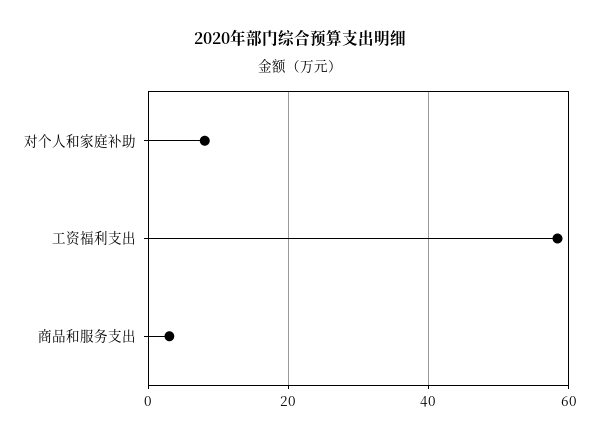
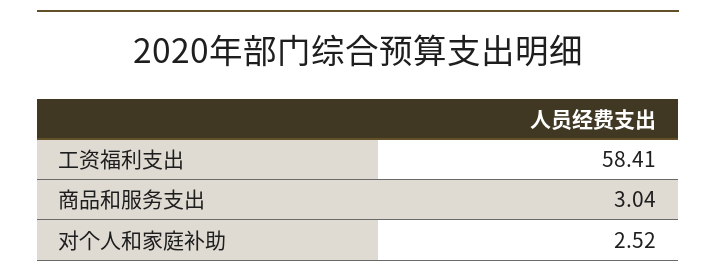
对个人和家庭补助: 8 -> 2.52

